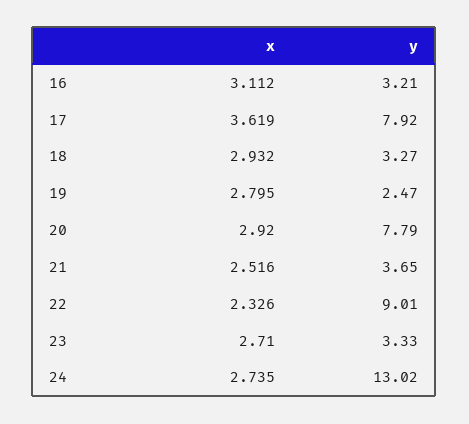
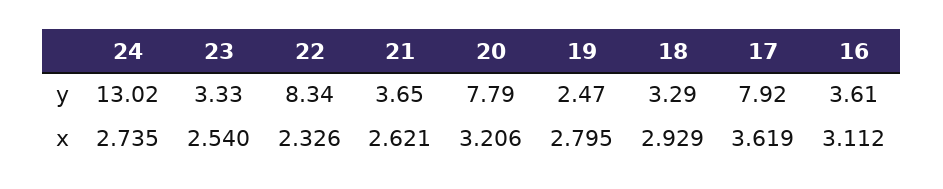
y, 16: 3.21 -> 3.61
x, 18: 2.932 -> 2.929
y, 18: 3.27 -> 3.29
x, 20: 2.92 -> 3.206
x, 21: 2.516 -> 2.621
y, 22: 9.01 -> 8.34
x, 23: 2.71 -> 2.54

